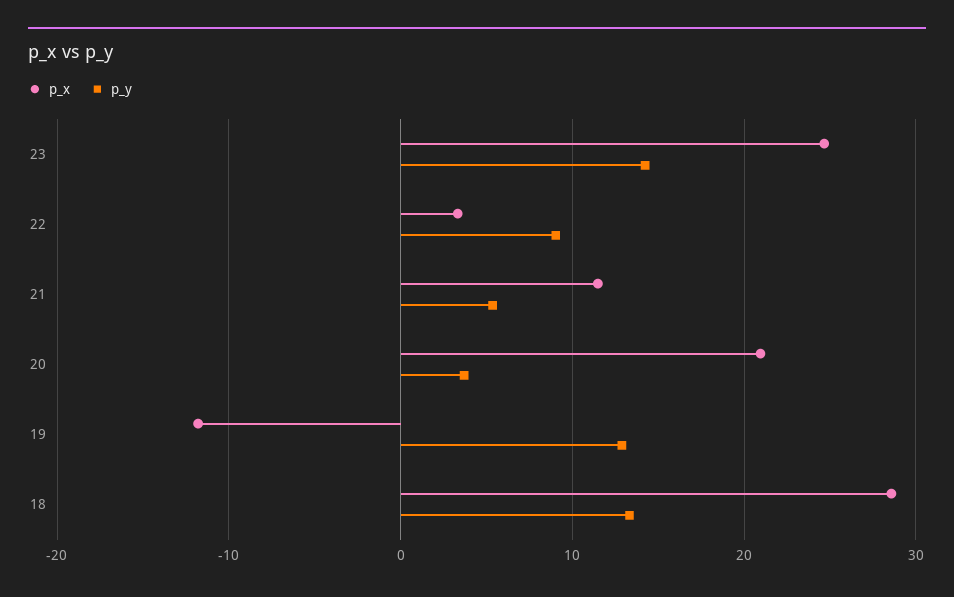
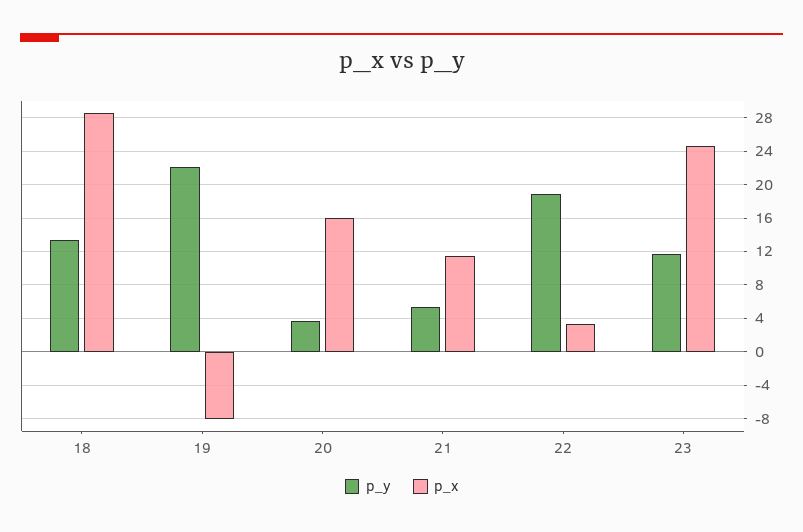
p_y, 23: 14 -> 12
p_y, 22: 9 -> 19
p_x, 20: 21 -> 16
p_x, 19: -12 -> -8
p_y, 19: 13 -> 22

